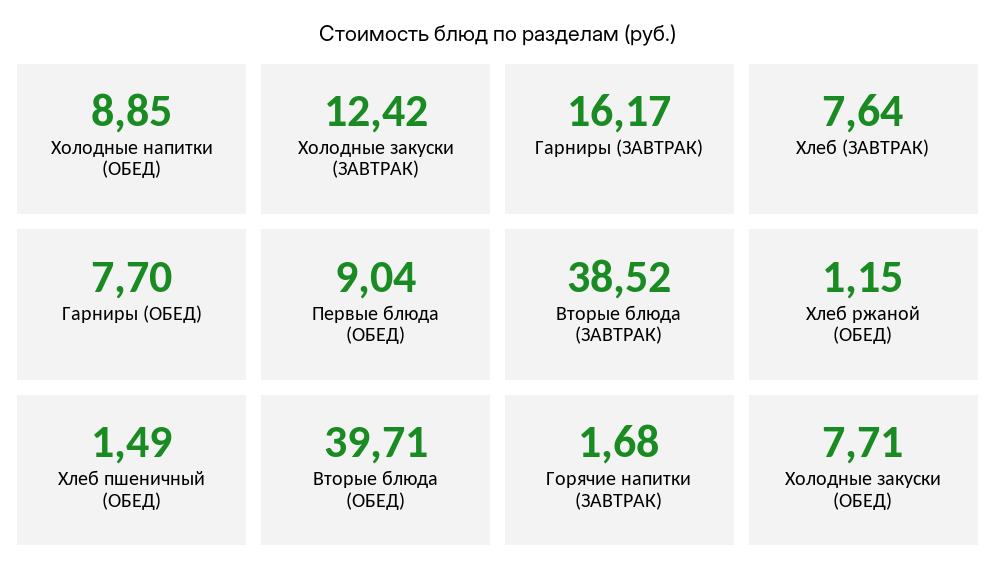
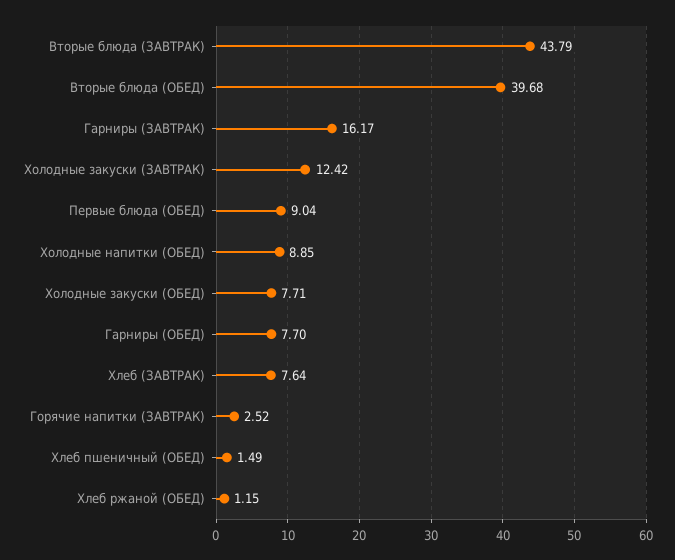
Вторые блюда (ЗАВТРАК): 38.52 -> 43.79
Вторые блюда (ОБЕД): 39.71 -> 39.68
Горячие напитки (ЗАВТРАК): 1.68 -> 2.52

